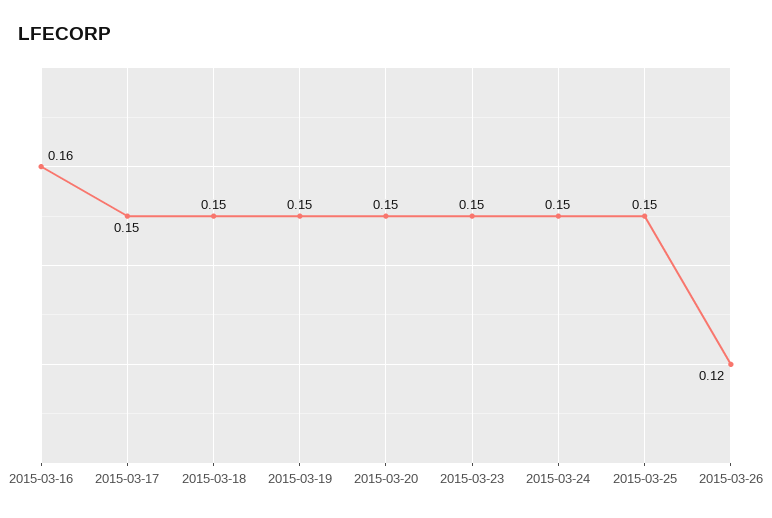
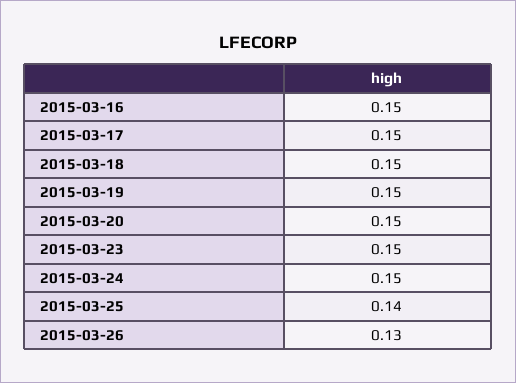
2015-03-16: 0.16 -> 0.15
2015-03-25: 0.15 -> 0.14
2015-03-26: 0.12 -> 0.13

